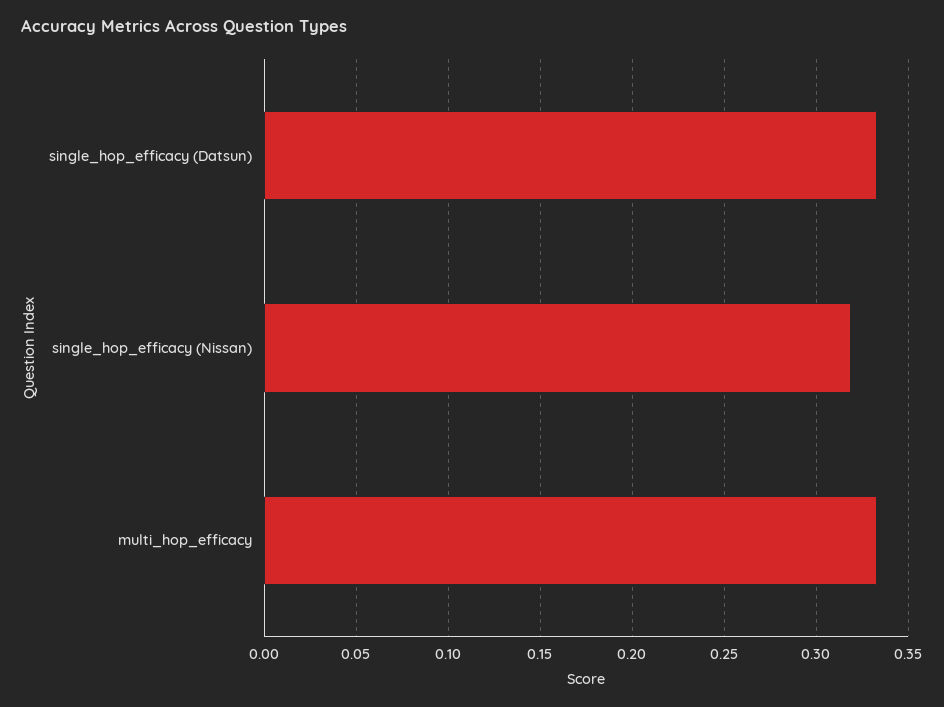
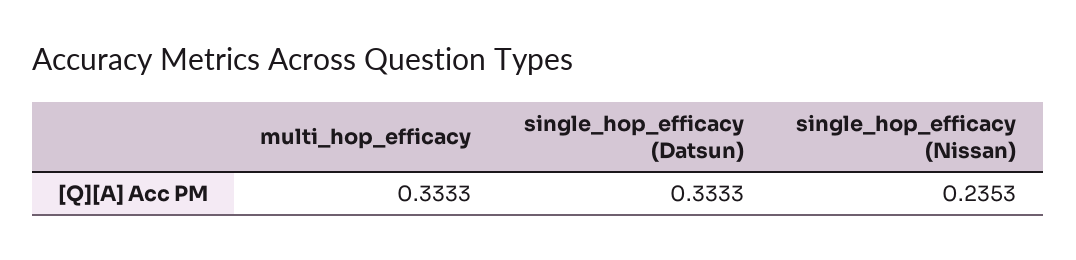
single_hop_efficacy (Nissan): 0.32 -> 0.2353

